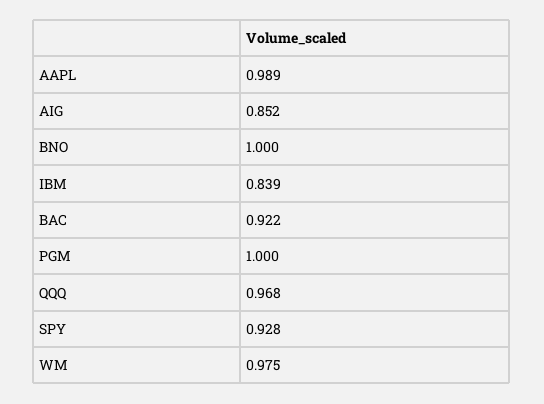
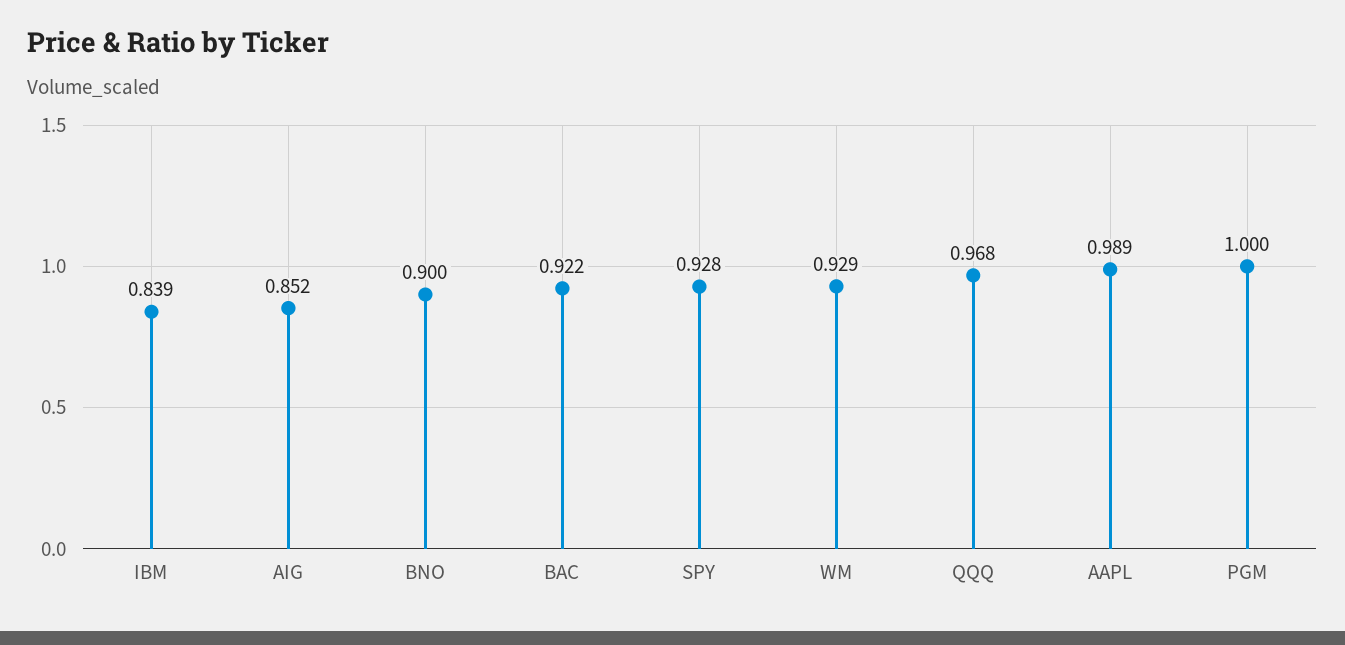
BNO: 1 -> 0.9
WM: 0.975 -> 0.929

